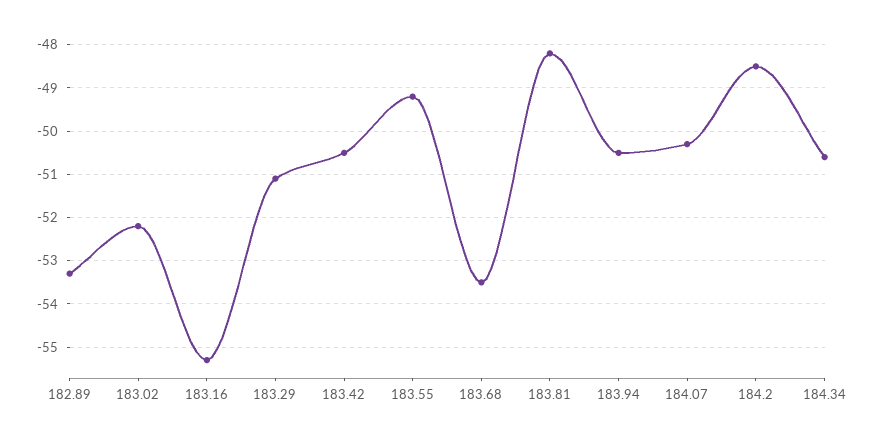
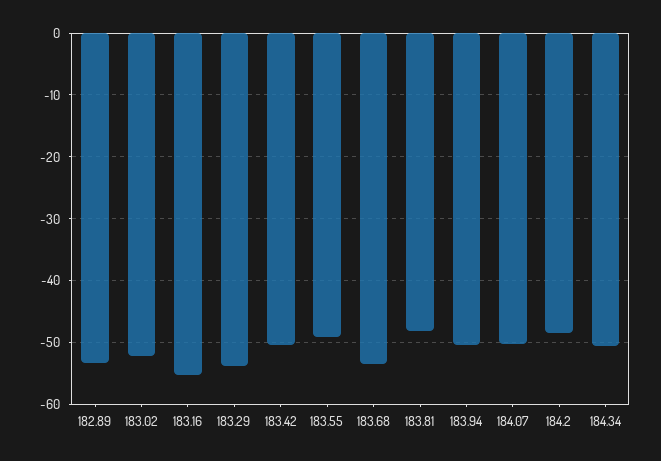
183.29: -51 -> -54

